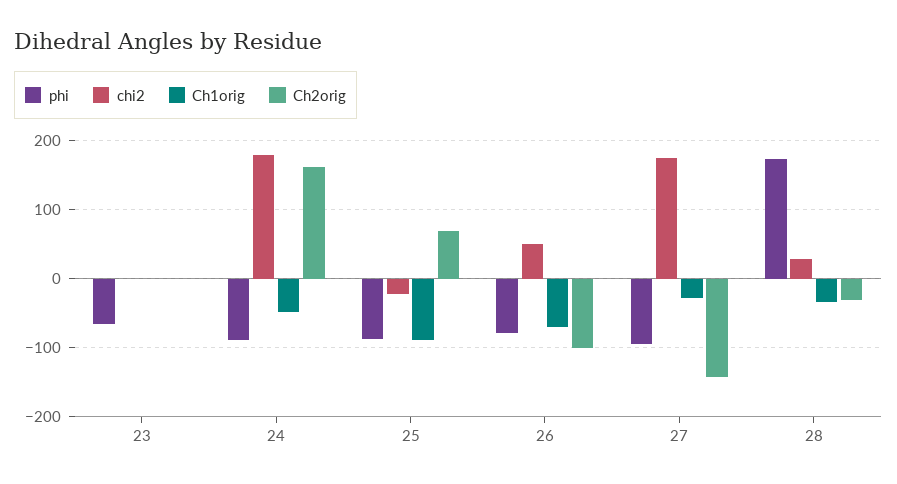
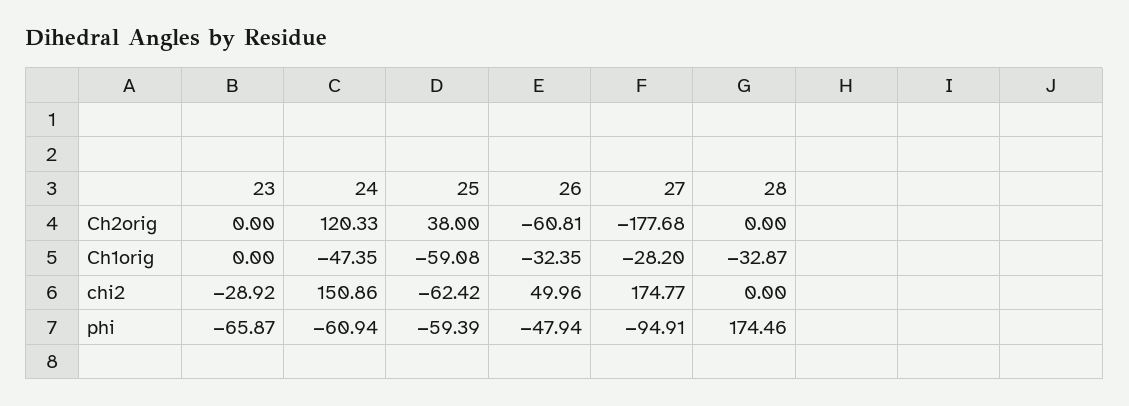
chi2, 23: 0 -> -28.92
phi, 24: -90 -> -60.94
chi2, 24: 180 -> 150.86
Ch2orig, 24: 160 -> 120.33
phi, 25: -90 -> -59.39
chi2, 25: -20 -> -62.42
Ch1orig, 25: -90 -> -59.08
Ch2orig, 25: 70 -> 38
phi, 26: -80 -> -47.94
Ch1orig, 26: -70 -> -32.35
Ch2orig, 26: -100 -> -60.81
Ch2orig, 27: -140 -> -177.68
chi2, 28: 30 -> 0
Ch2orig, 28: -30 -> 0

